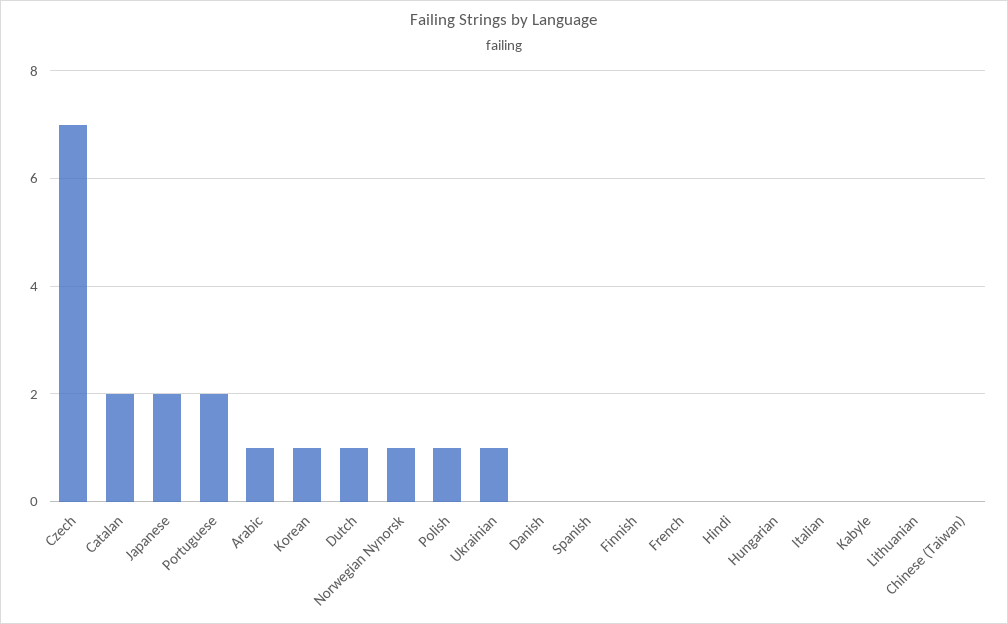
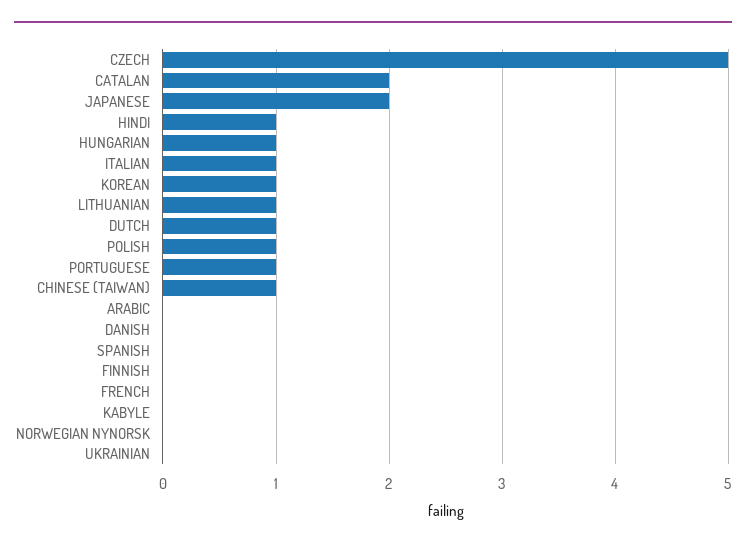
Czech: 7 -> 5
Portuguese: 2 -> 1
Arabic: 1 -> 0
Norwegian Nynorsk: 1 -> 0
Ukrainian: 1 -> 0
Hindi: 0 -> 1
Hungarian: 0 -> 1
Italian: 0 -> 1
Lithuanian: 0 -> 1
Chinese (Taiwan): 0 -> 1

